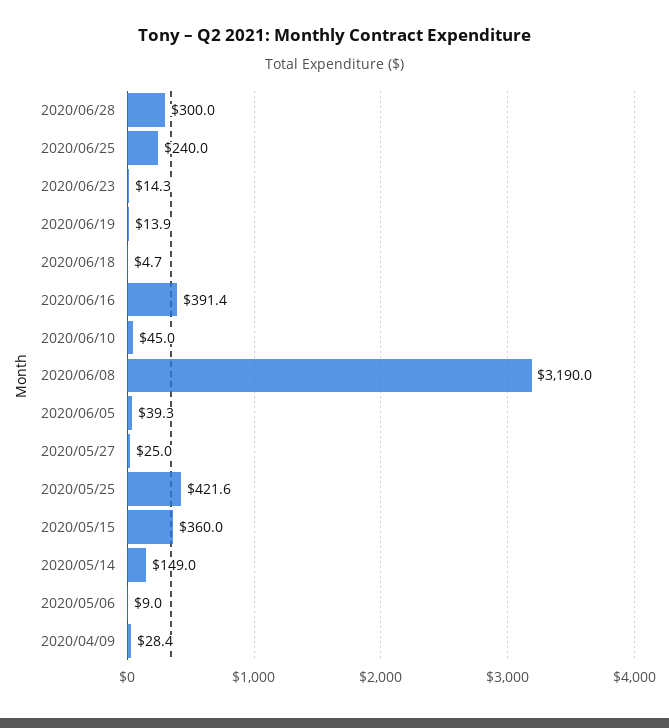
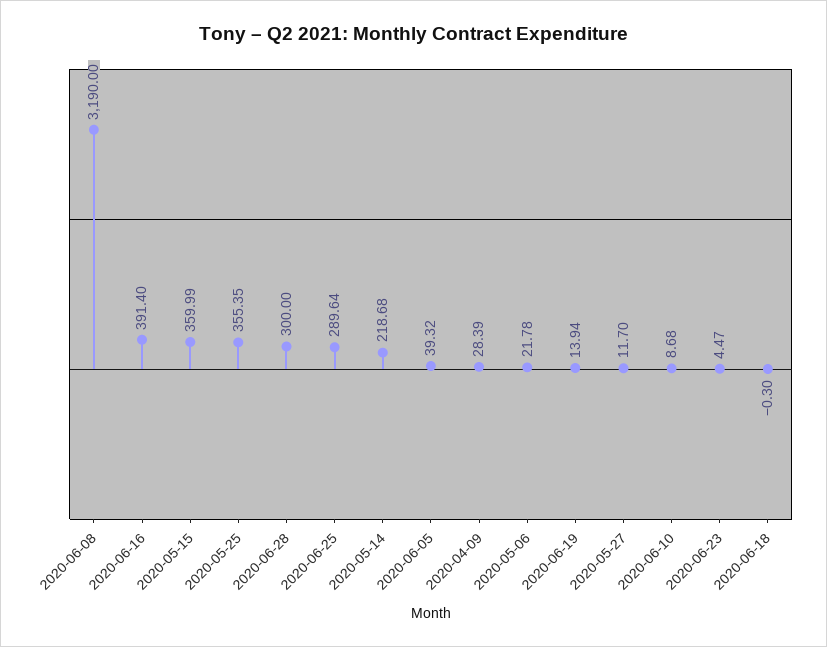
2020/06/25: 240 -> 289.64
2020/06/23: 14.3 -> 4.47
2020/06/18: 4.7 -> -0.3
2020/06/10: 45 -> 8.68
2020/05/27: 25 -> 11.7
2020/05/25: 421.6 -> 355.35
2020/05/14: 149 -> 218.68
2020/05/06: 9 -> 21.78

